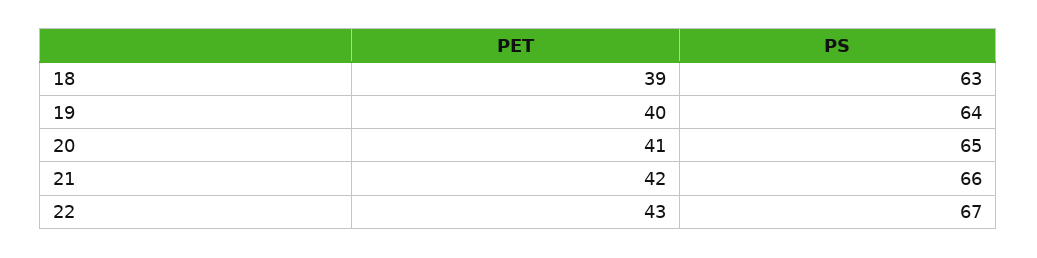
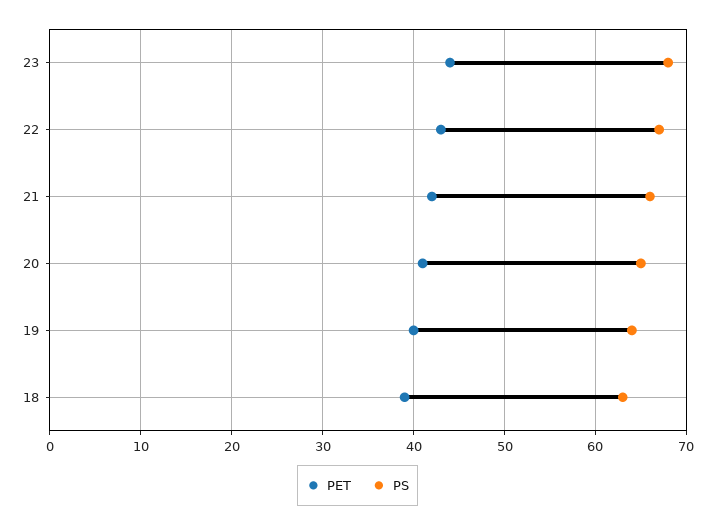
PET, 23: none -> 44
PS, 23: none -> 68

